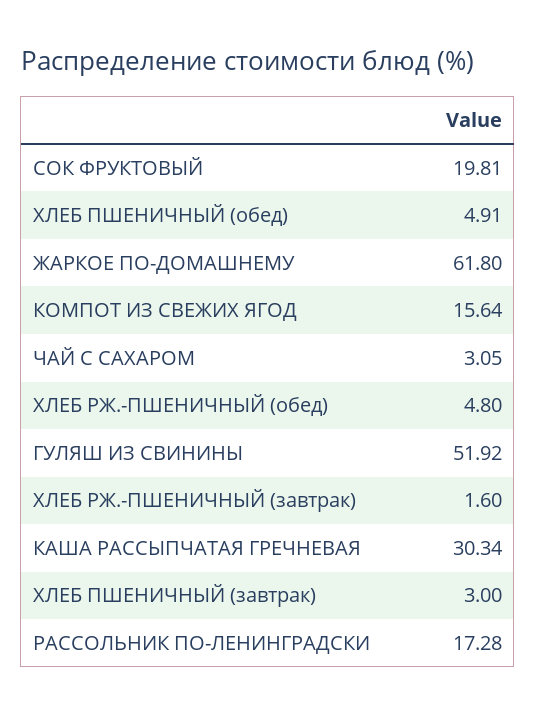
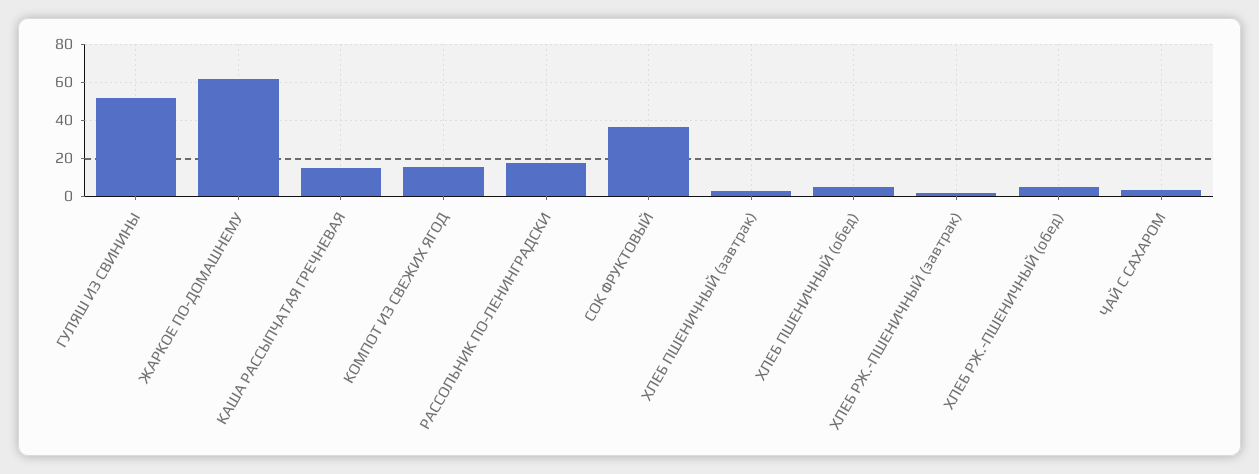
СОК ФРУКТОВЫЙ: 19.81 -> 35
КАША РАССЫПЧАТАЯ ГРЕЧНЕВАЯ: 30.34 -> 15

